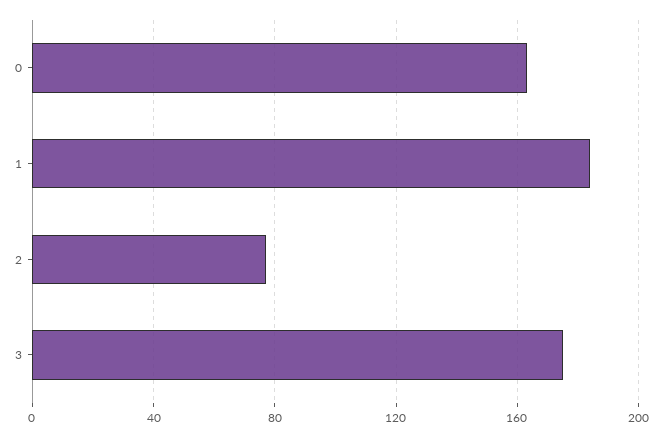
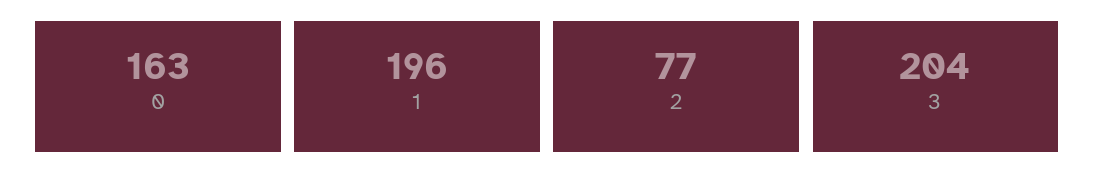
1: 185 -> 196
3: 175 -> 204

